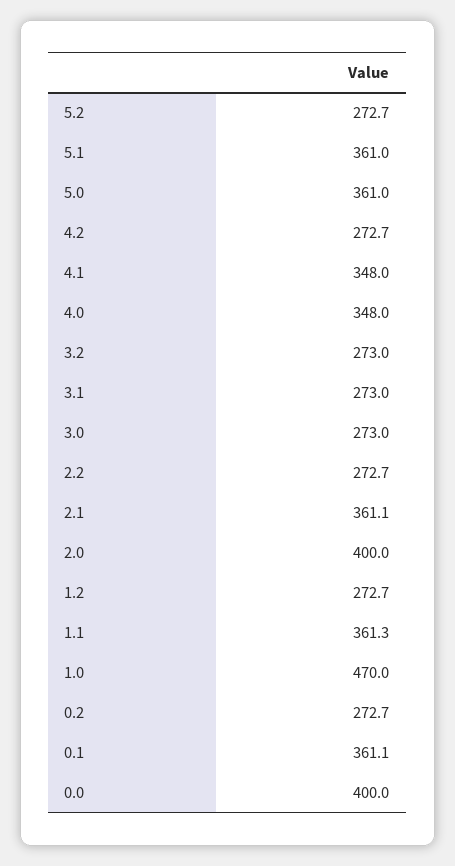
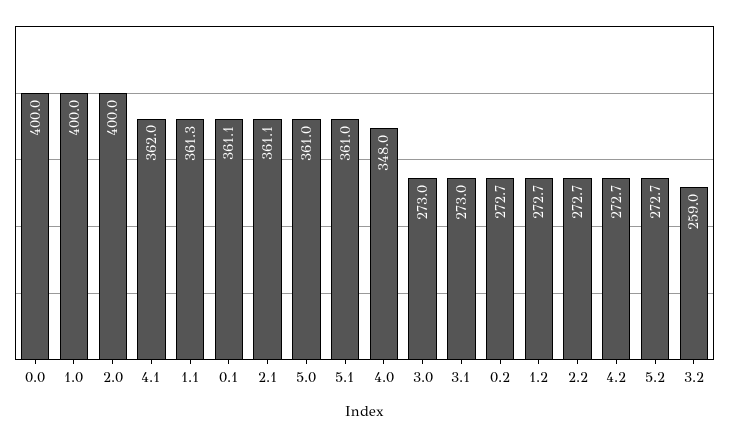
4.1: 348 -> 362
3.2: 273 -> 259
1.0: 470 -> 400

